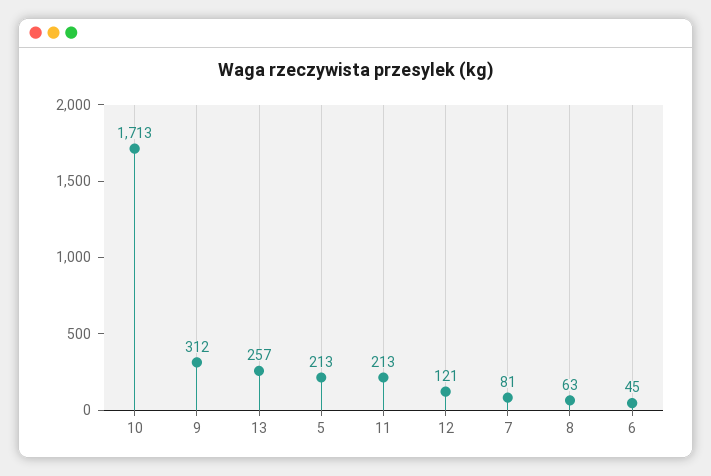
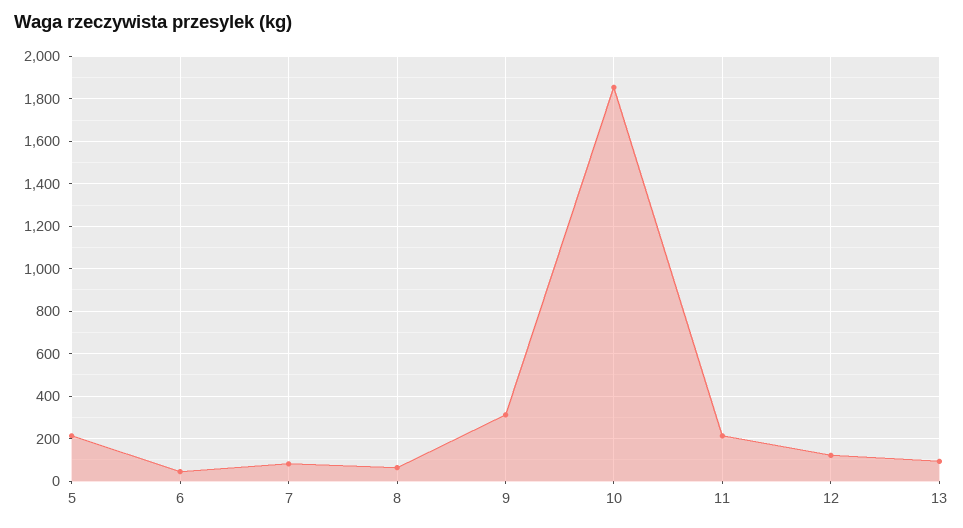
10: 1713 -> 1850
13: 257 -> 100

